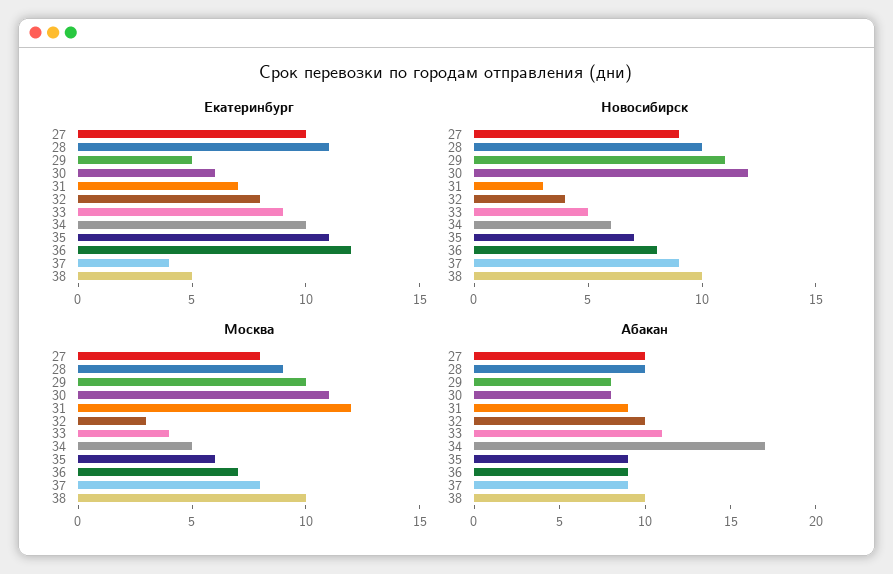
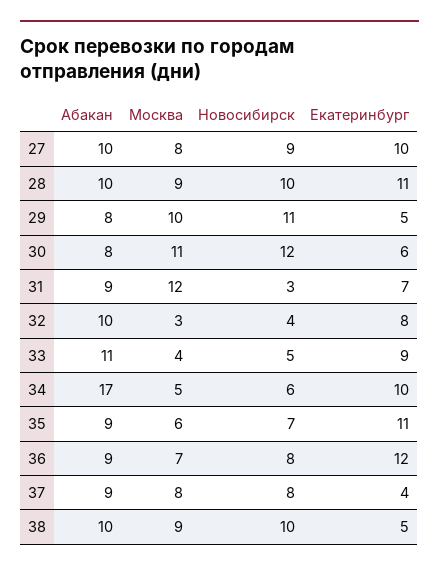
Новосибирск, 37: 9 -> 8
Москва, 38: 10 -> 9

